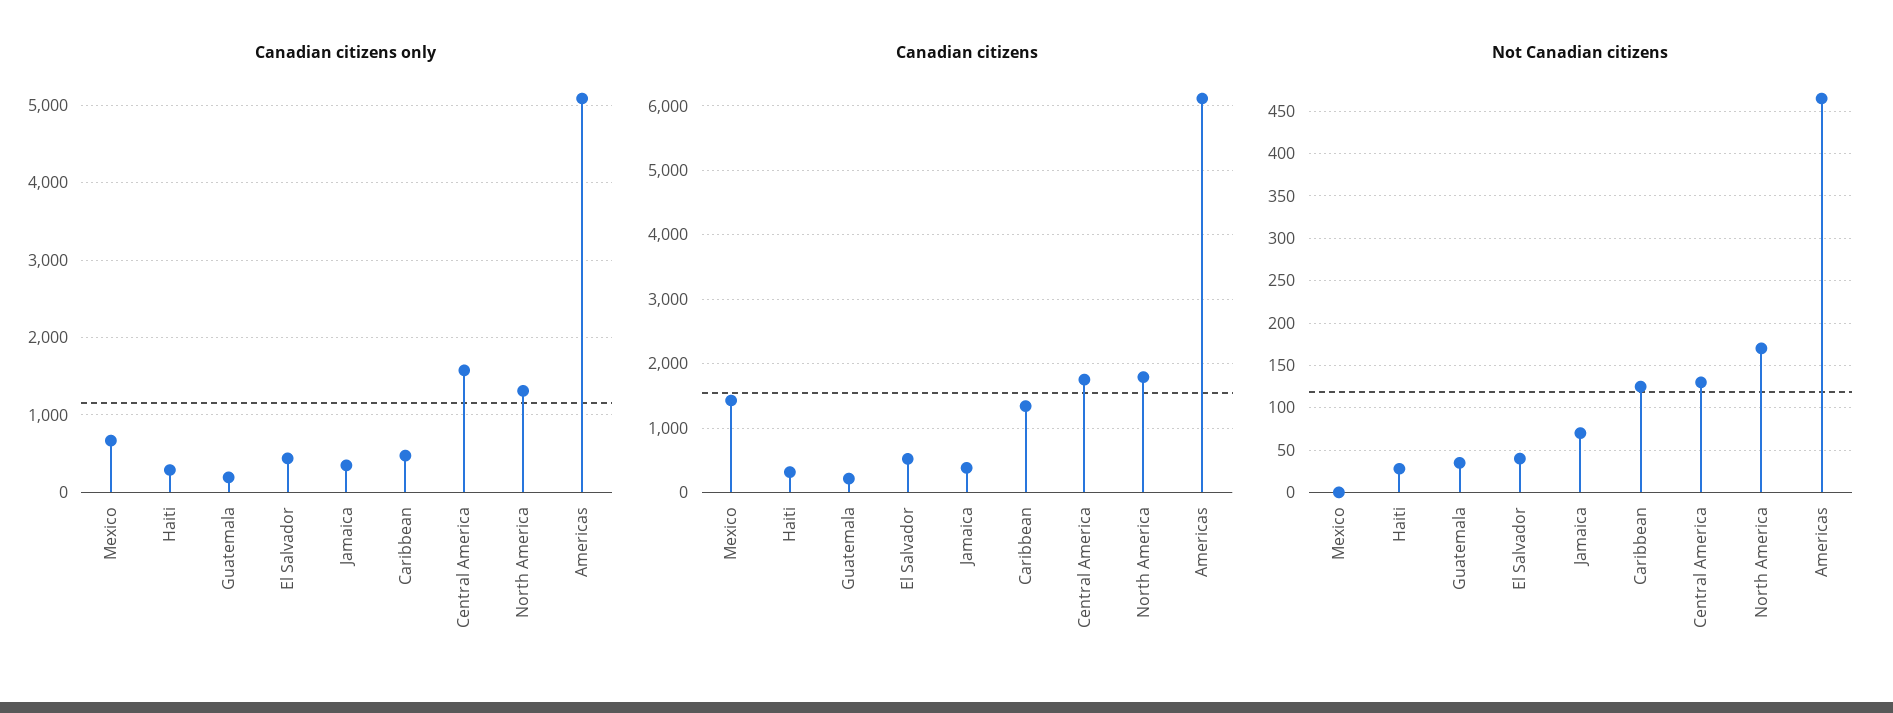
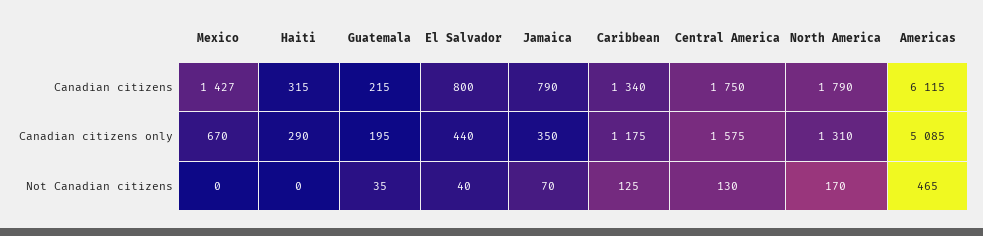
Canadian citizens only, Caribbean: 500 -> 1175
Canadian citizens, El Salvador: 500 -> 800
Canadian citizens, Jamaica: 400 -> 790
Not Canadian citizens, Haiti: 30 -> 0

